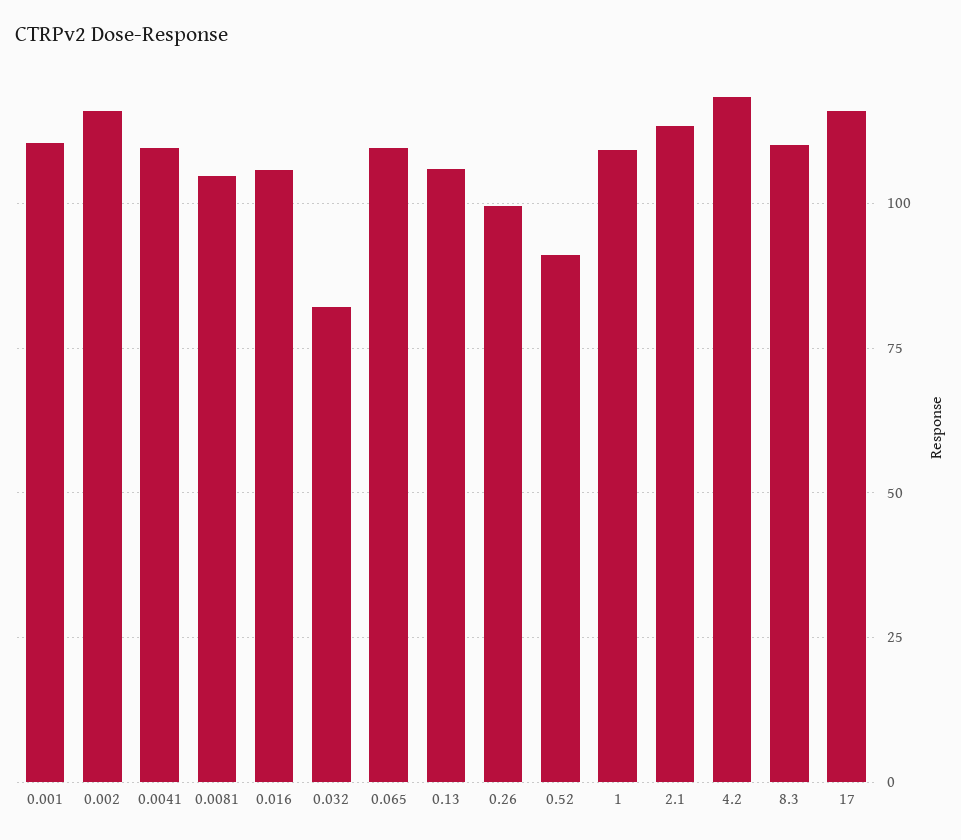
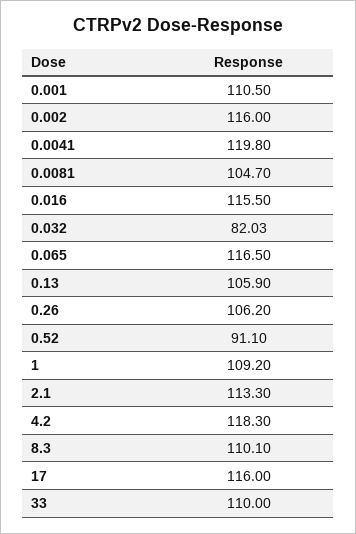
0.0041: 110 -> 119.8
0.016: 105 -> 115.5
0.065: 110 -> 116.5
0.26: 100 -> 106.2
33: none -> 110

